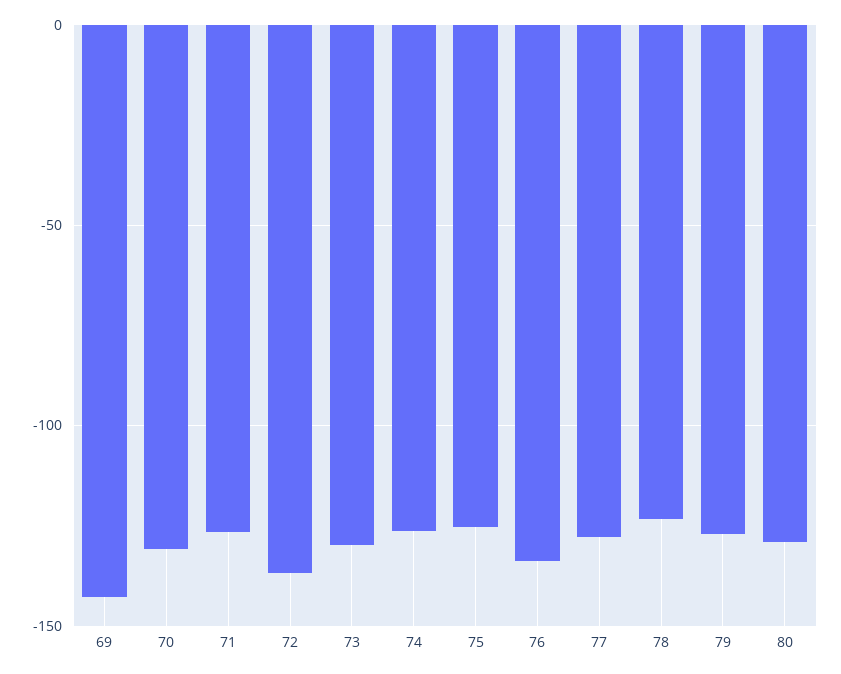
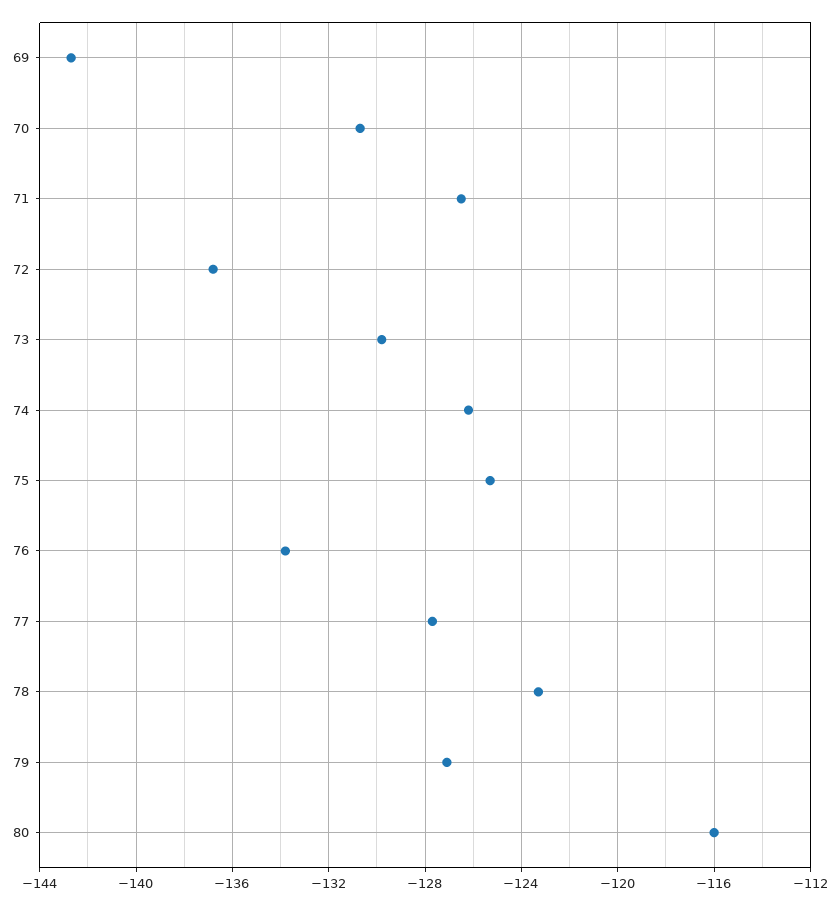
80: -130 -> -116

